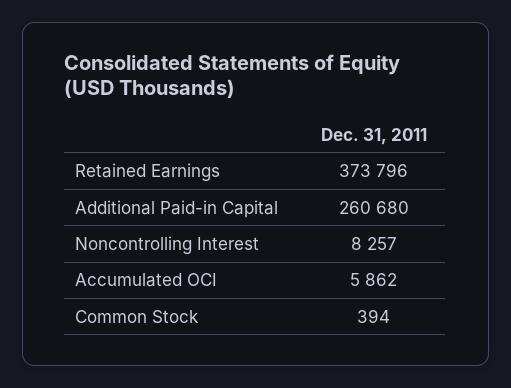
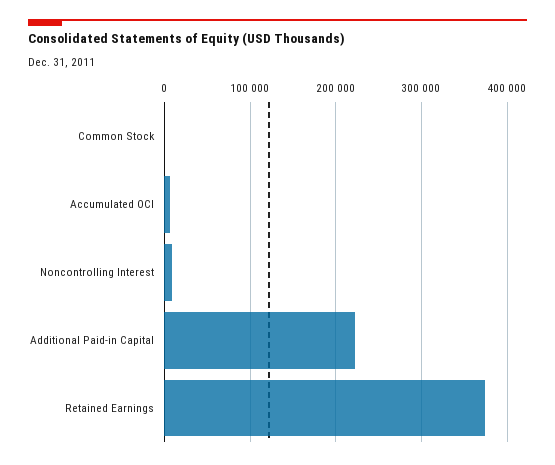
Additional Paid-in Capital: 260680 -> 220000

